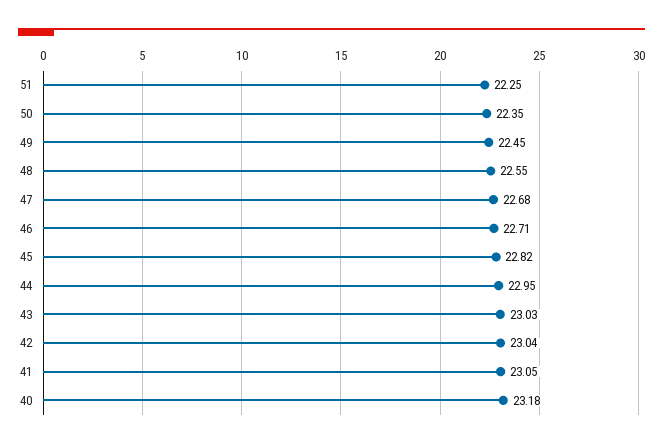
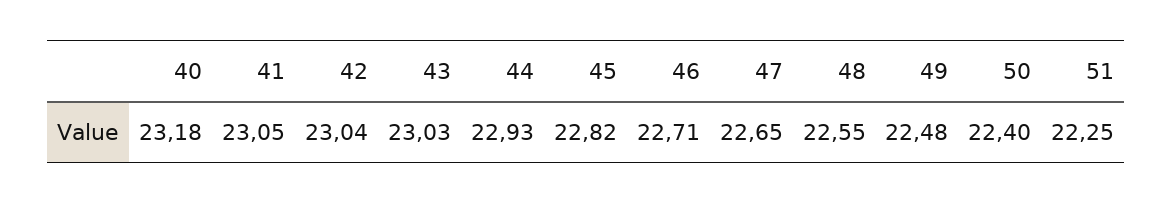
50: 22.35 -> 22.4
49: 22.45 -> 22.48
47: 22.68 -> 22.65
44: 22.95 -> 22.93

